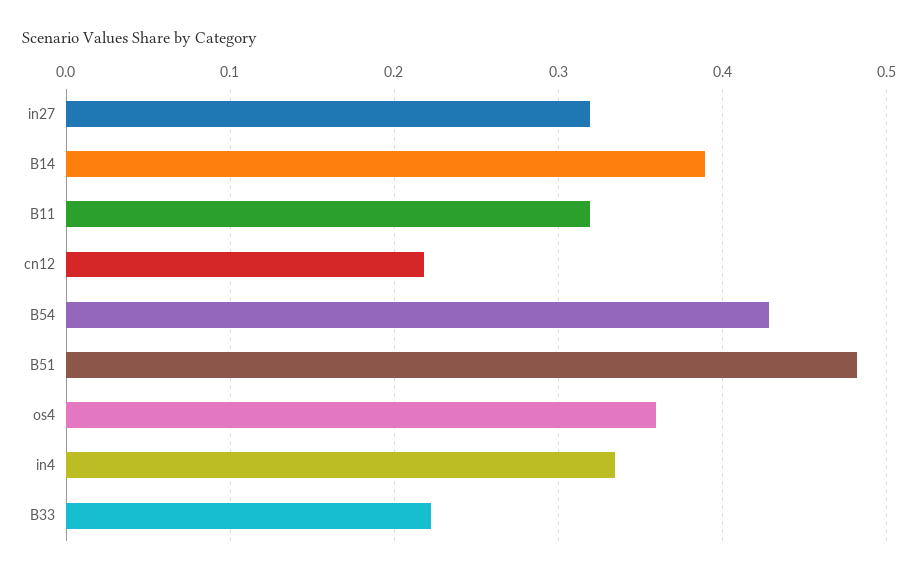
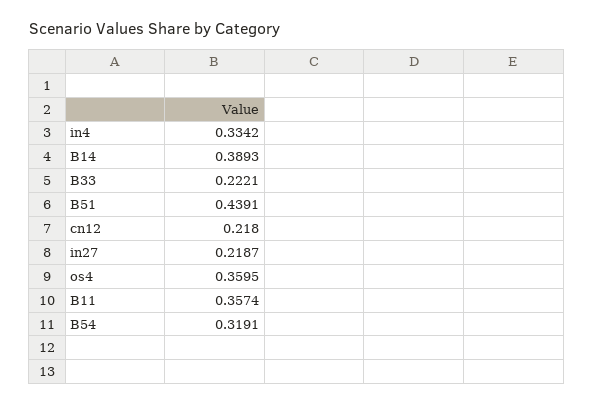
in27: 0.32 -> 0.2187
B11: 0.32 -> 0.3574
B54: 0.43 -> 0.3191
B51: 0.48 -> 0.4391

